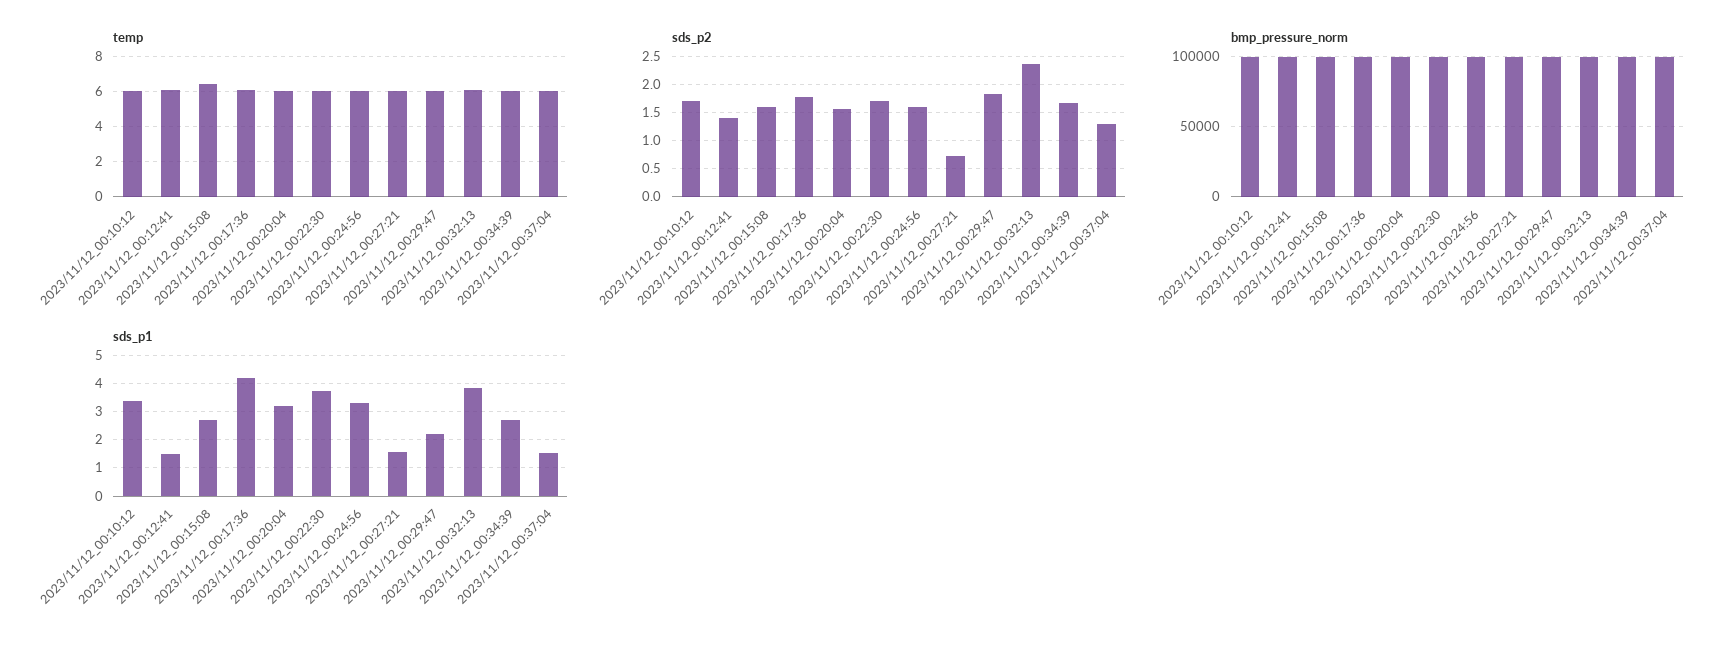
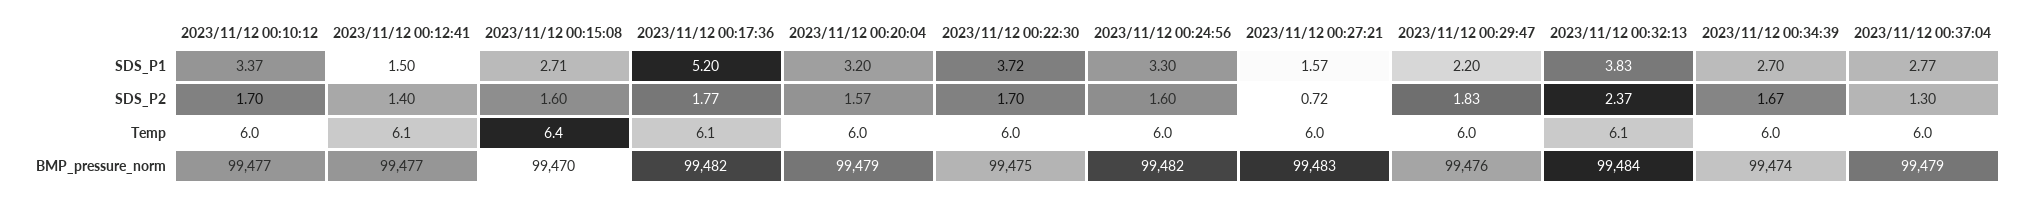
sds_p1, 2023/11/12_00:17:36: 4.25 -> 5.2
sds_p1, 2023/11/12_00:37:04: 1.5 -> 2.77

